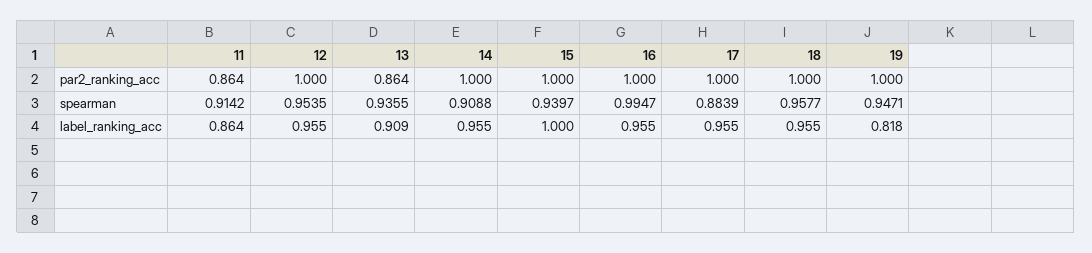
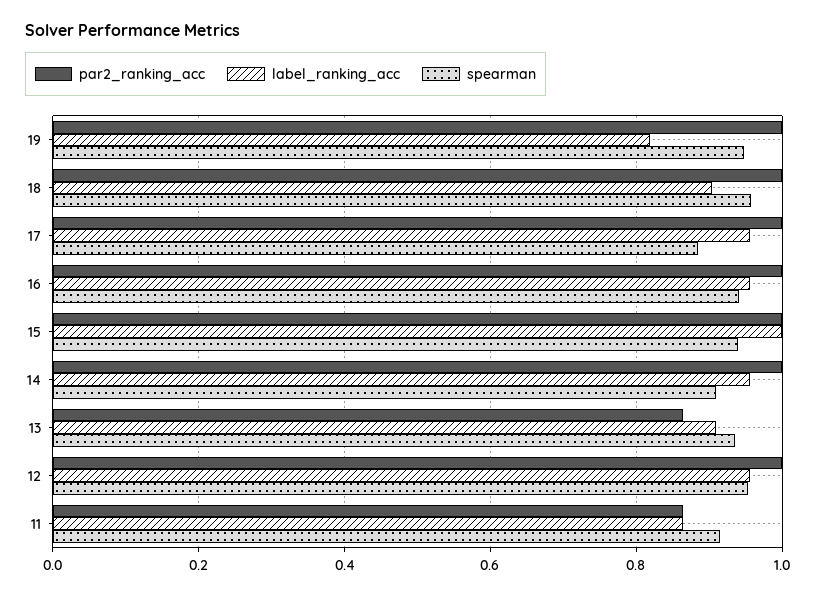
spearman, 16: 0.9947 -> 0.94
label_ranking_acc, 18: 0.955 -> 0.9

